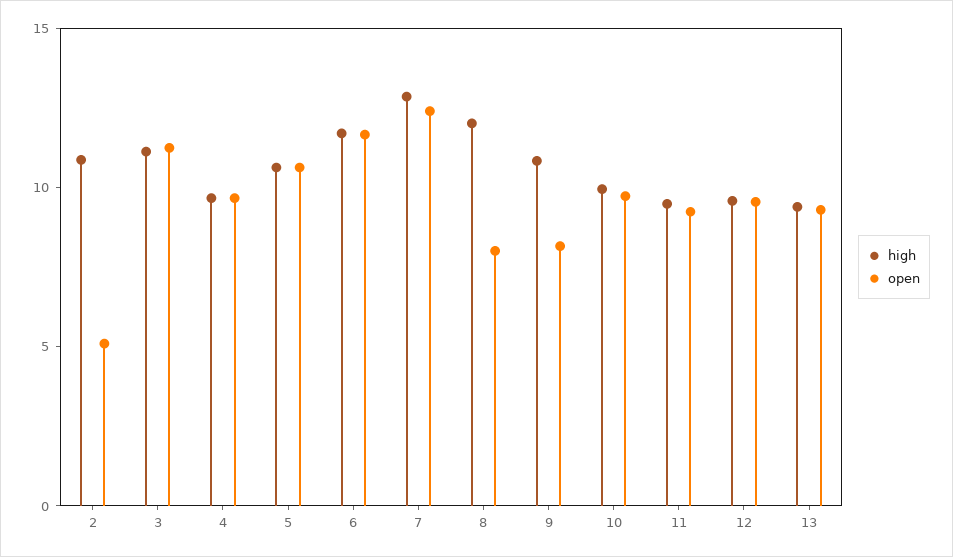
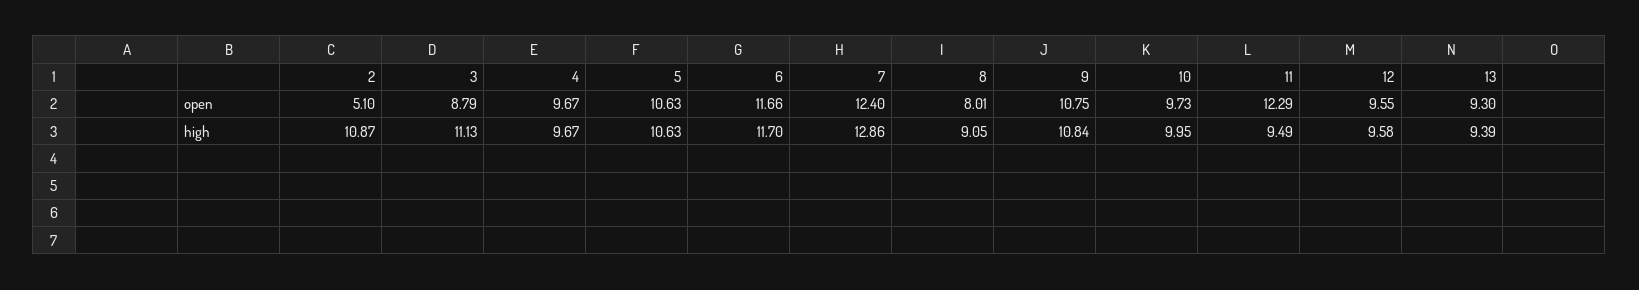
open, 3: 11 -> 8.79
high, 8: 12 -> 9.05
open, 9: 8 -> 10.75
open, 11: 9 -> 12.29

